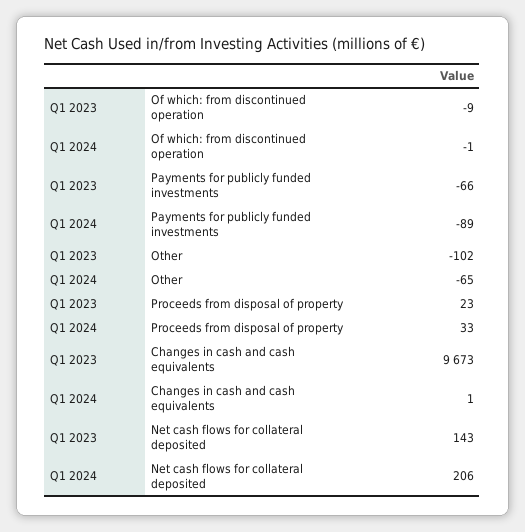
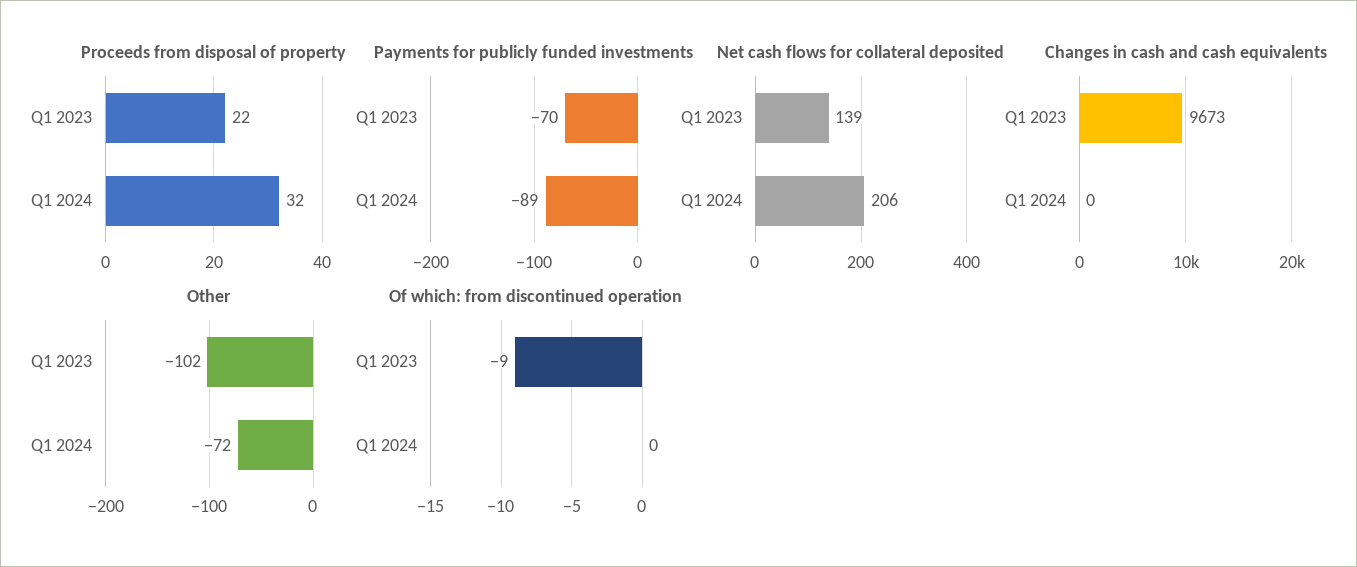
Of which: from discontinued operation, Q1 2024: -1 -> 0
Payments for publicly funded investments, Q1 2023: -66 -> -70
Other, Q1 2024: -65 -> -72
Proceeds from disposal of property, Q1 2023: 23 -> 22
Proceeds from disposal of property, Q1 2024: 33 -> 32
Changes in cash and cash equivalents, Q1 2024: 1 -> 0
Net cash flows for collateral deposited, Q1 2023: 143 -> 139

